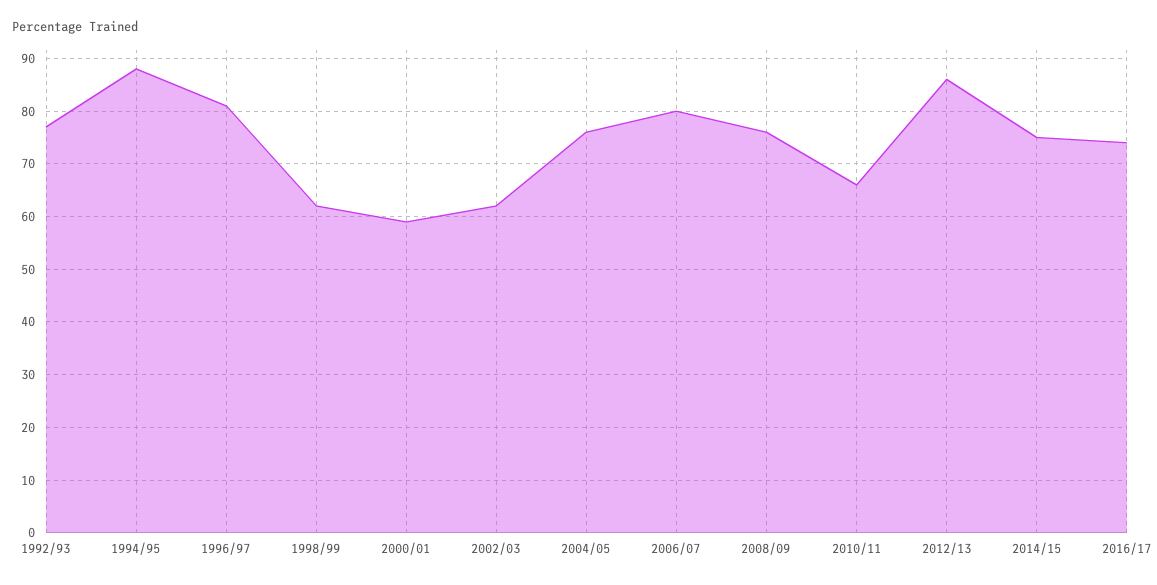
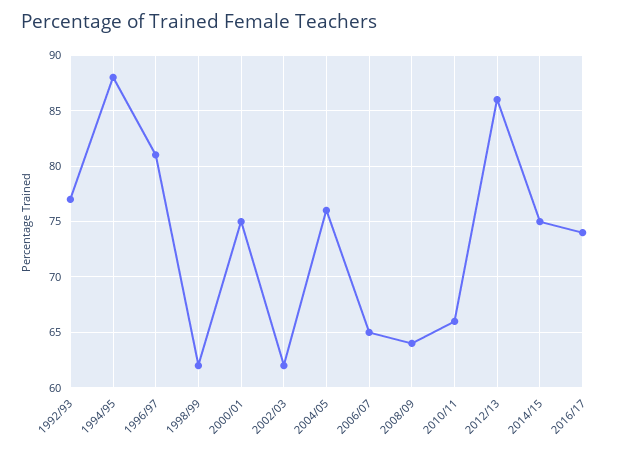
2000/01: 60 -> 75
2006/07: 80 -> 65
2008/09: 75 -> 64

